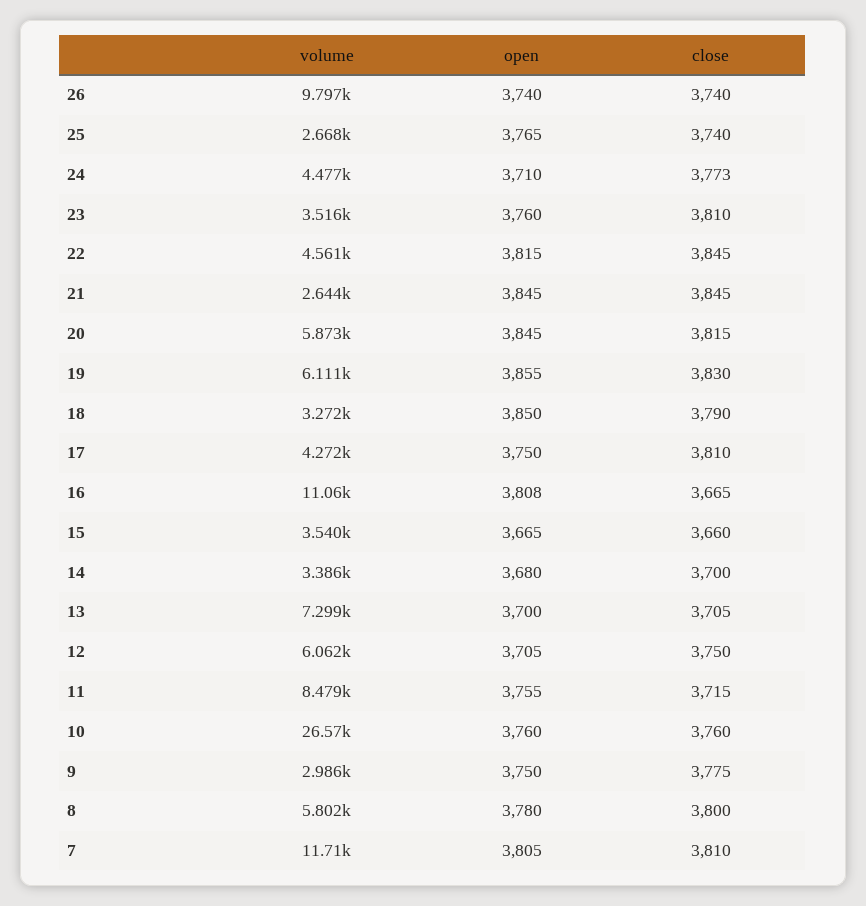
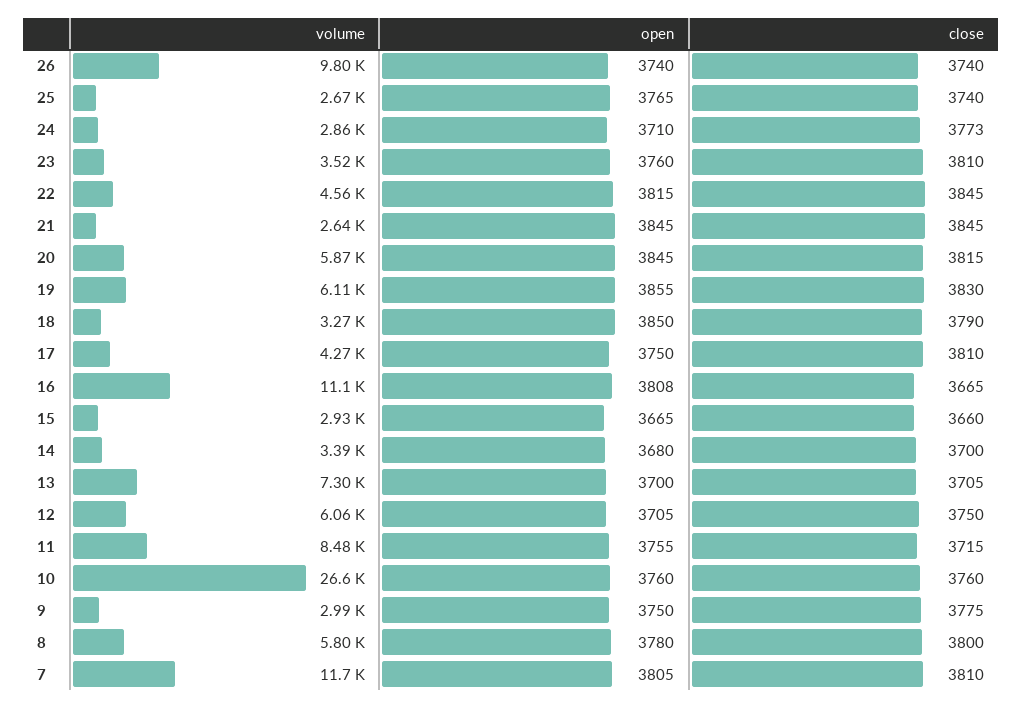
volume, 24: 4477 -> 2860
volume, 15: 3540 -> 2930

